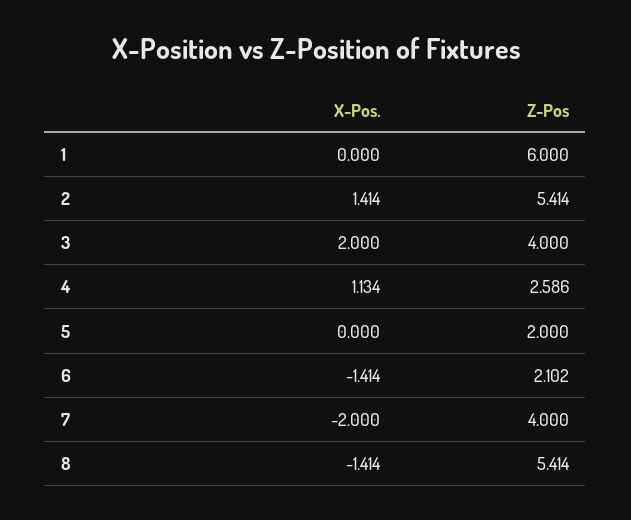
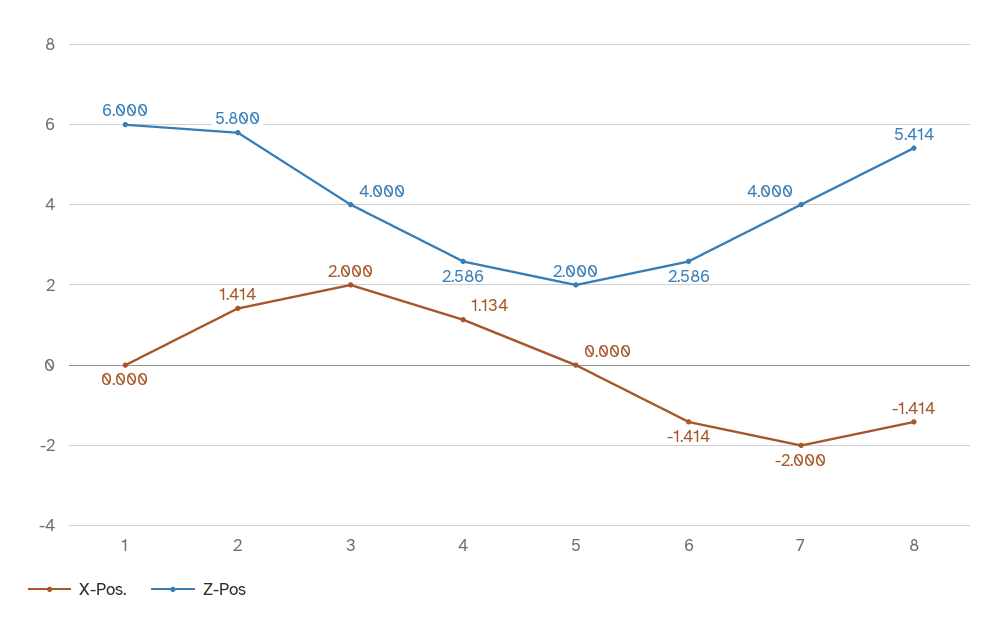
Z-Pos, 2: 5.414 -> 5.8
Z-Pos, 6: 2.102 -> 2.586

